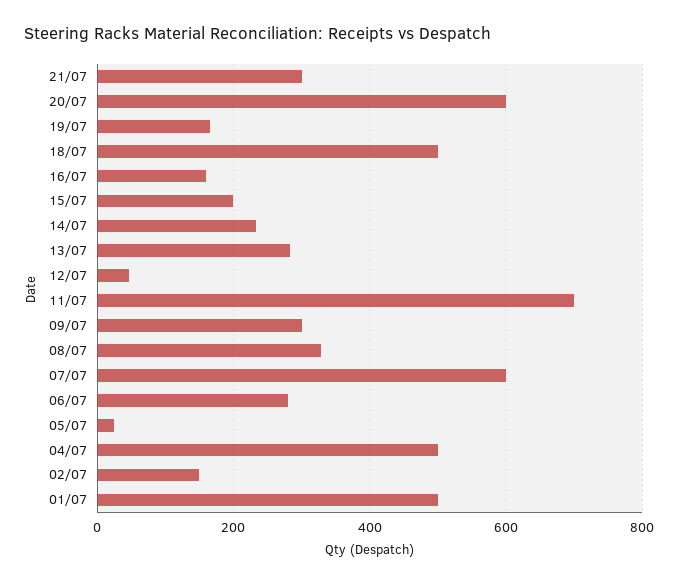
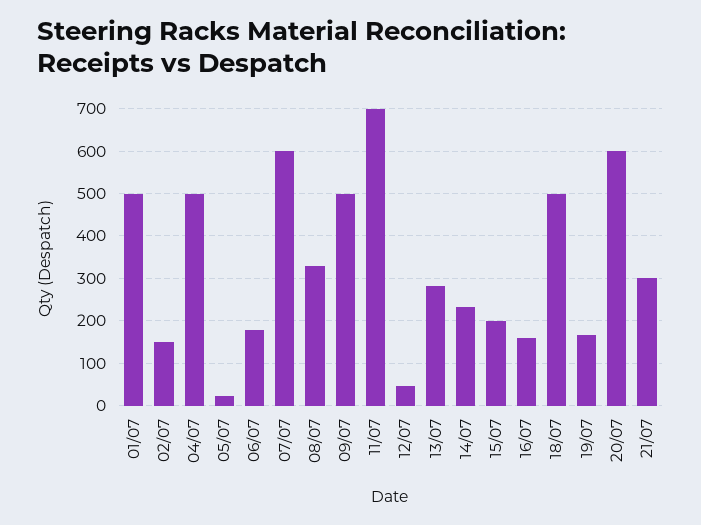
09/07: 300 -> 500
06/07: 280 -> 180

